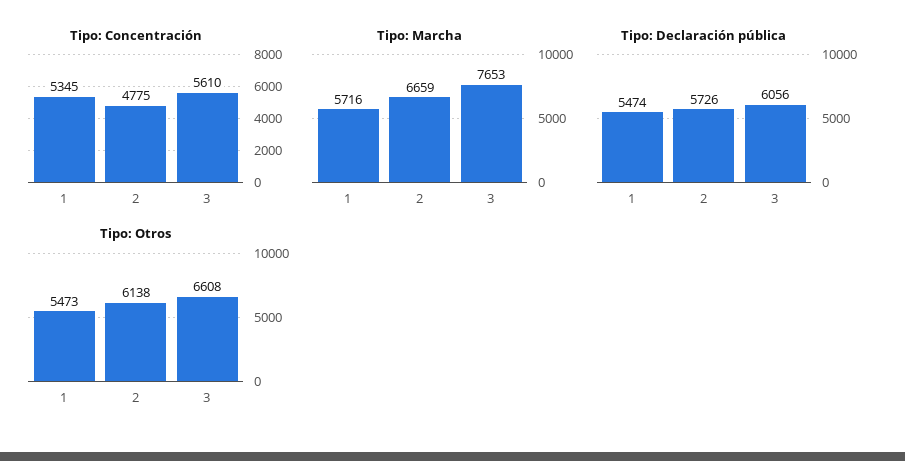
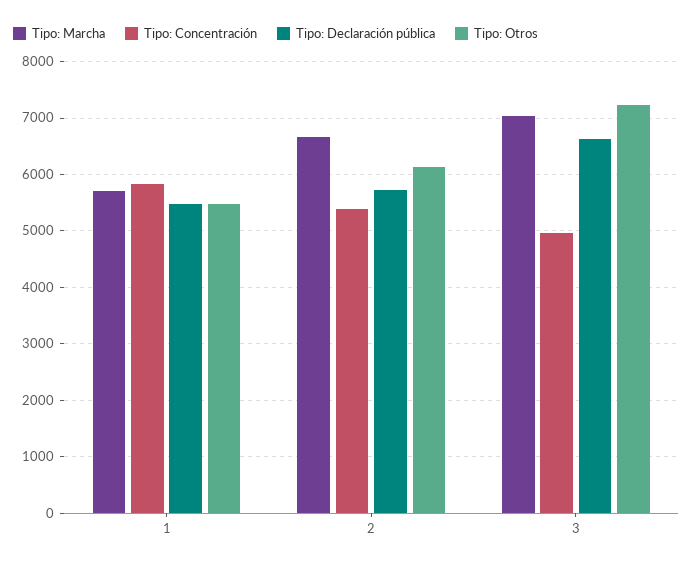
Tipo: Concentración, 1: 5345 -> 5800
Tipo: Concentración, 2: 4775 -> 5400
Tipo: Concentración, 3: 5610 -> 5000
Tipo: Marcha, 3: 7653 -> 7000
Tipo: Declaración pública, 3: 6056 -> 6600
Tipo: Otros, 3: 6608 -> 7200

